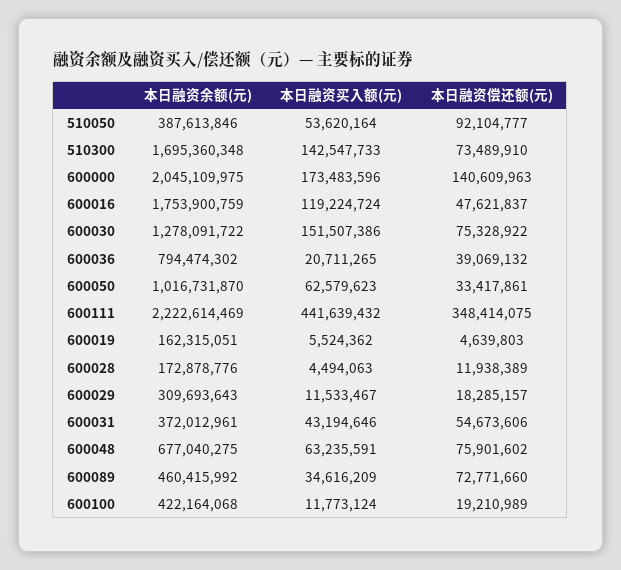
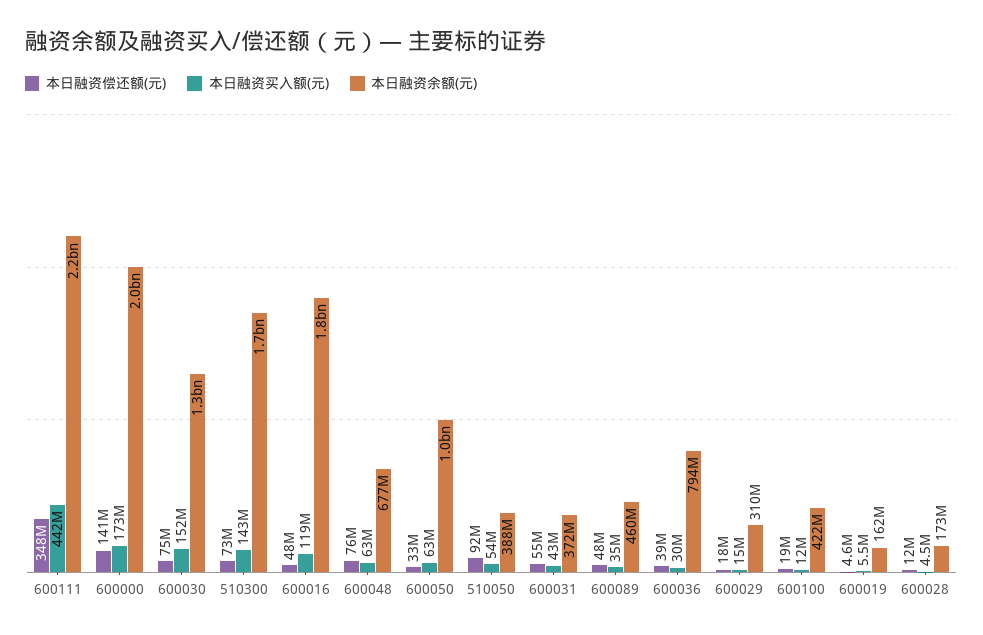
本日融资买入额(元), 600036: 20711265 -> 30000000
本日融资买入额(元), 600029: 11533467 -> 15000000
本日融资偿还额(元), 600089: 72771660 -> 48000000

